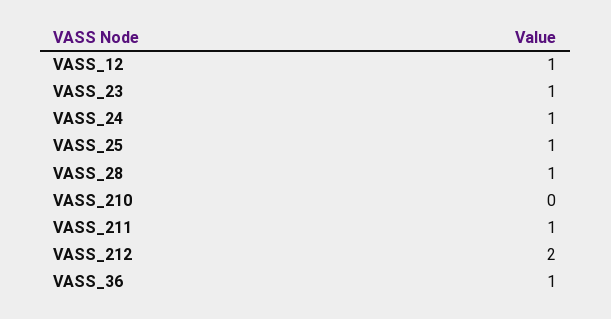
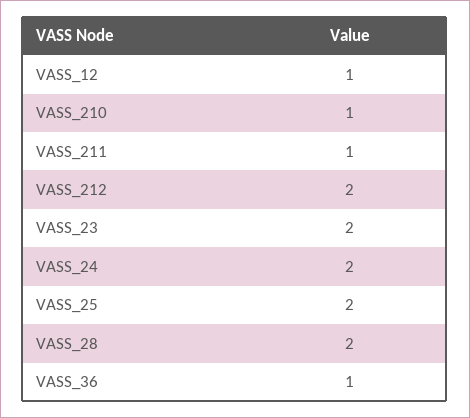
VASS_23: 1 -> 2
VASS_24: 1 -> 2
VASS_25: 1 -> 2
VASS_28: 1 -> 2
VASS_210: 0 -> 1

